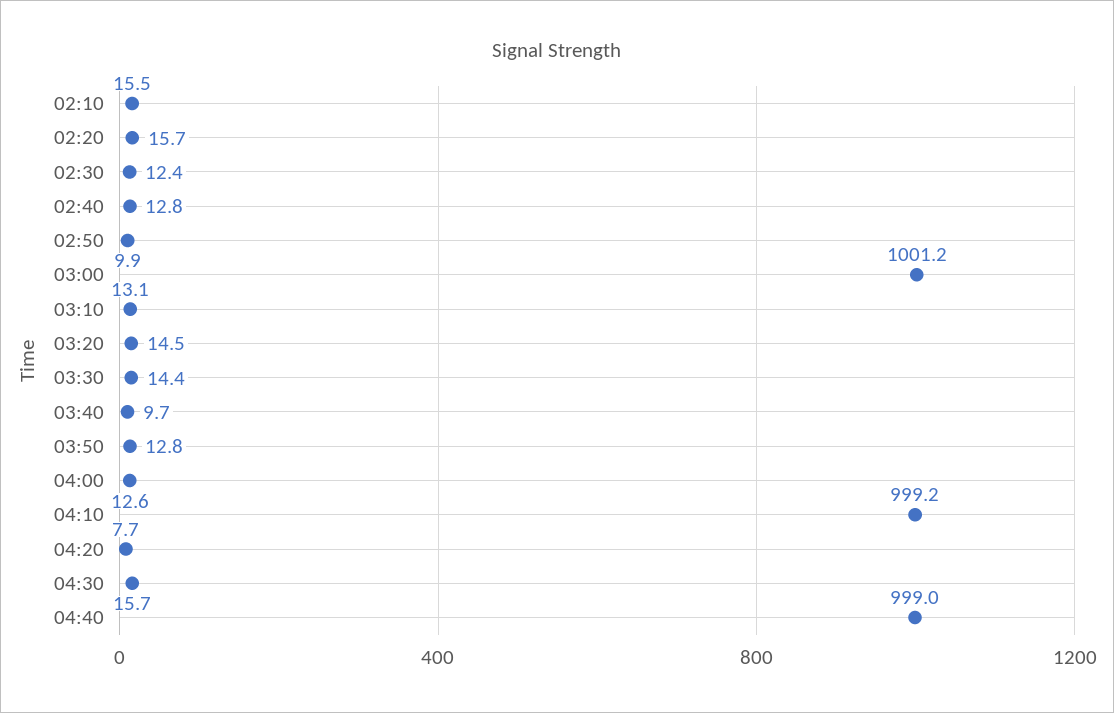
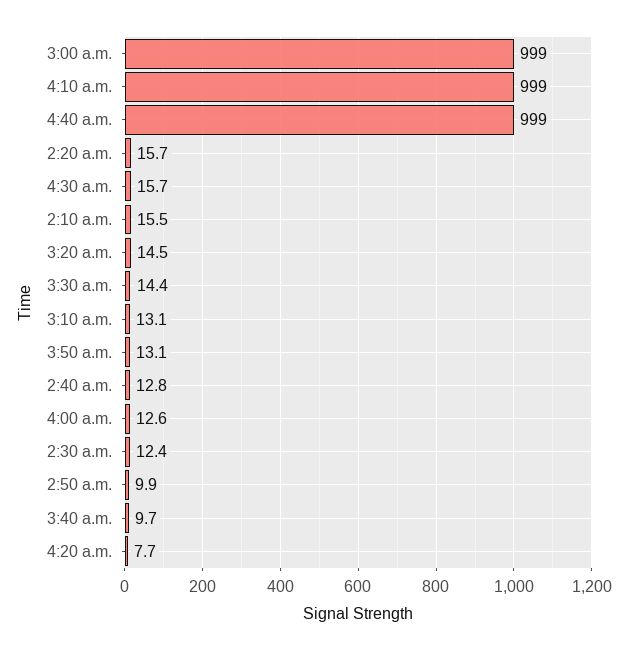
03:00: 1001.2 -> 999
03:50: 12.8 -> 13.1
04:10: 999.2 -> 999

